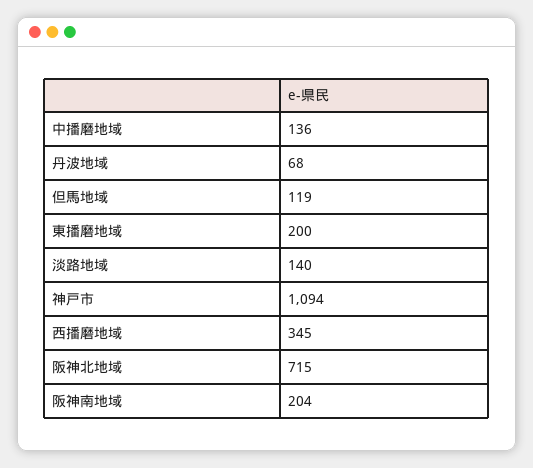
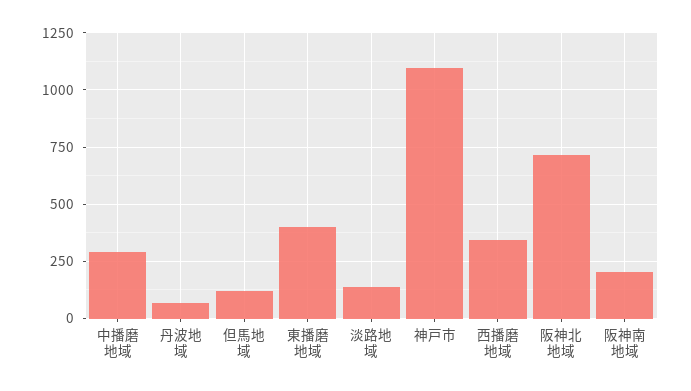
中播磨地域: 136 -> 300
東播磨地域: 200 -> 400

